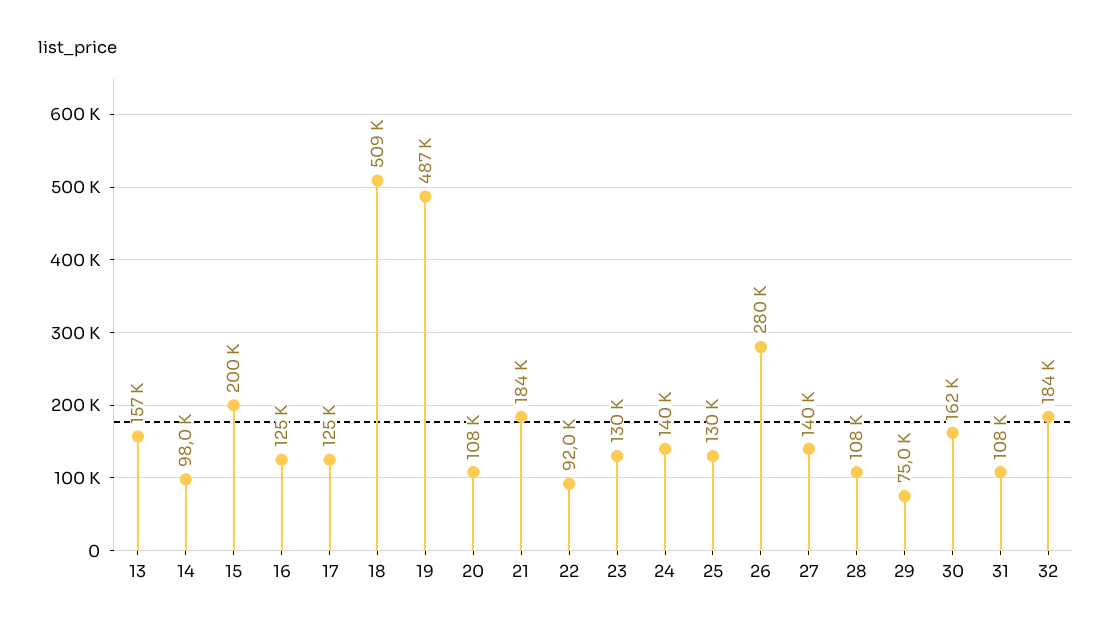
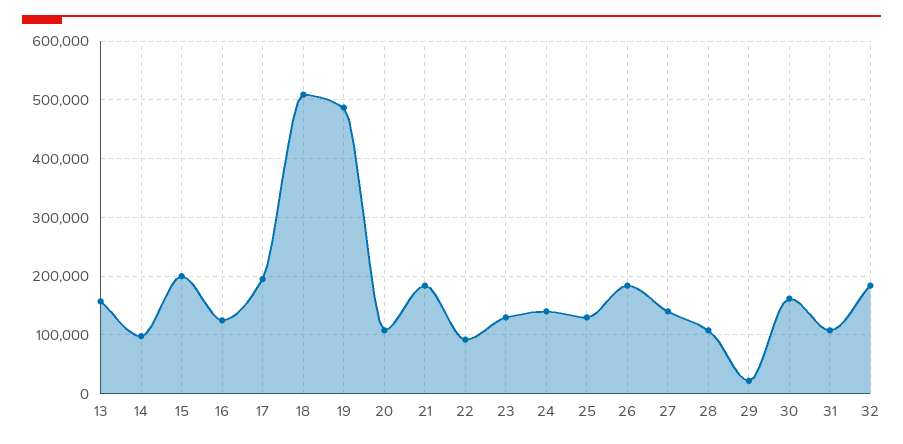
17: 125000 -> 200000
26: 280000 -> 180000
29: 75000 -> 20000

